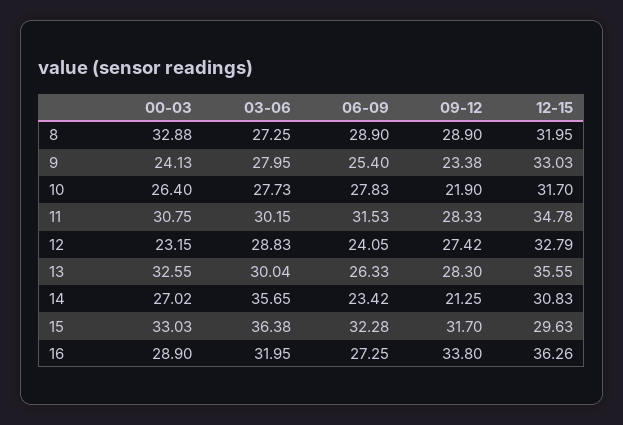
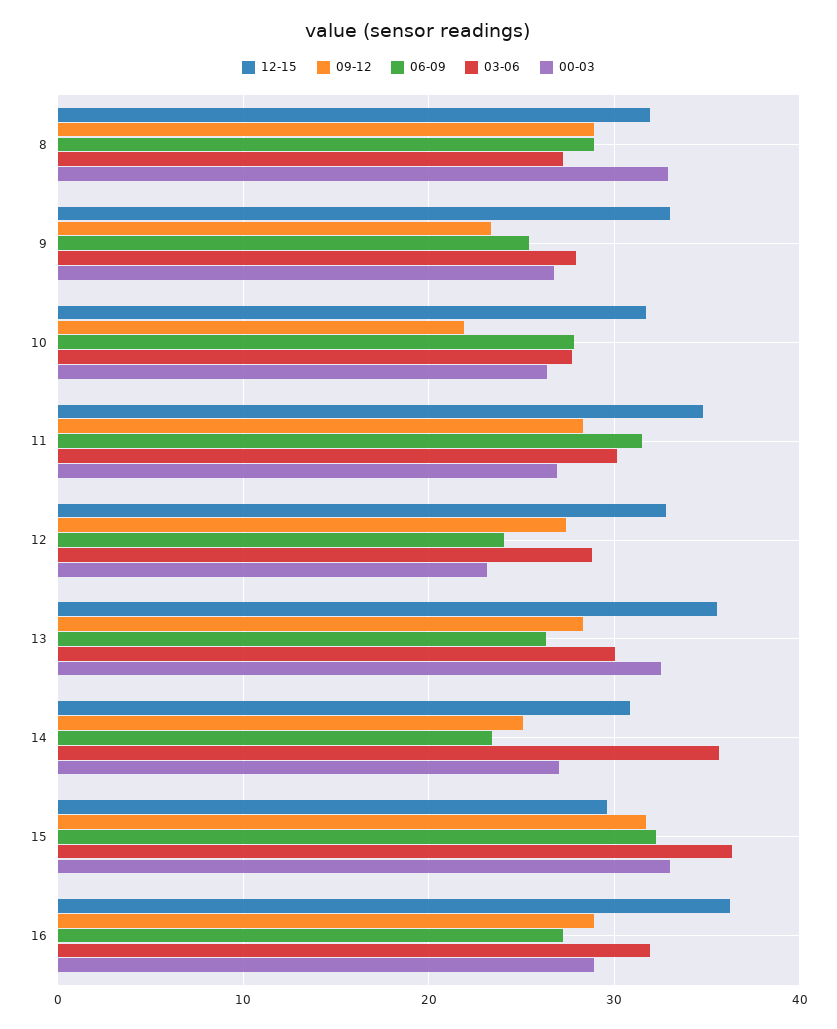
00-03, 9: 24.13 -> 27
00-03, 11: 30.75 -> 27
09-12, 14: 21.25 -> 25
09-12, 16: 33.8 -> 29

